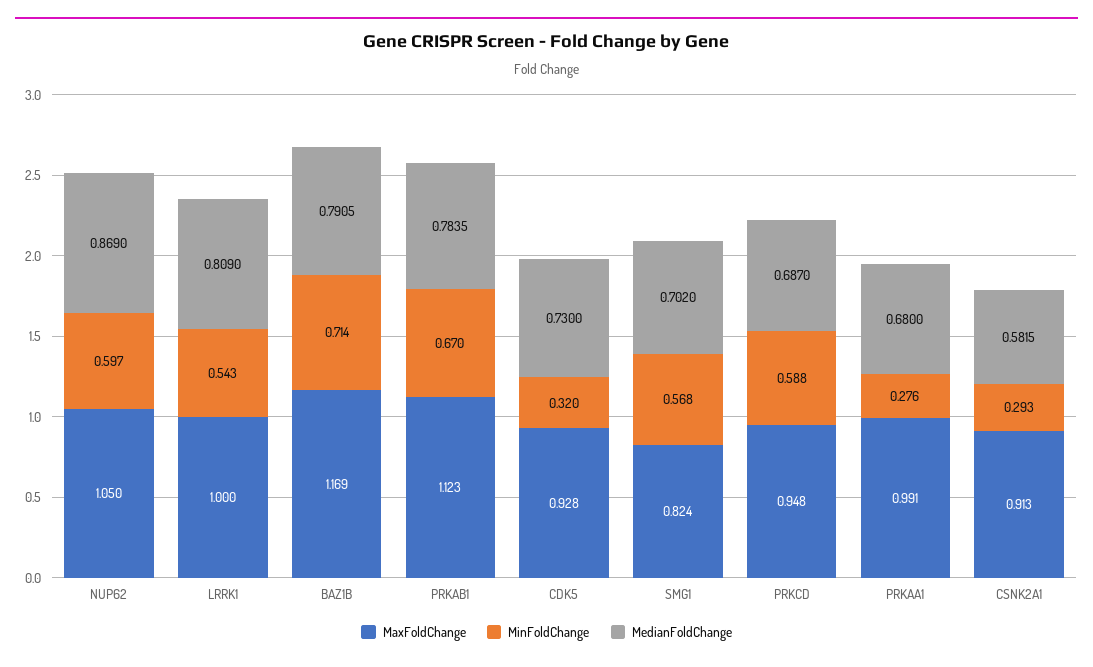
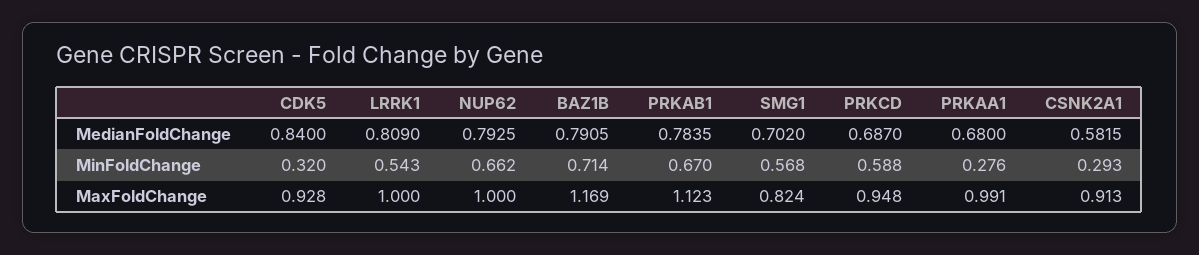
MaxFoldChange, NUP62: 1.05 -> 1
MinFoldChange, NUP62: 0.597 -> 0.662
MedianFoldChange, NUP62: 0.869 -> 0.7925
MedianFoldChange, CDK5: 0.73 -> 0.84

